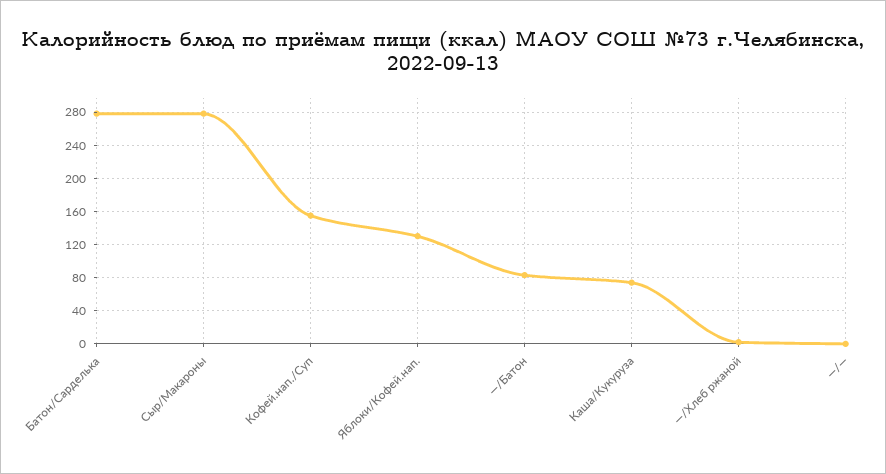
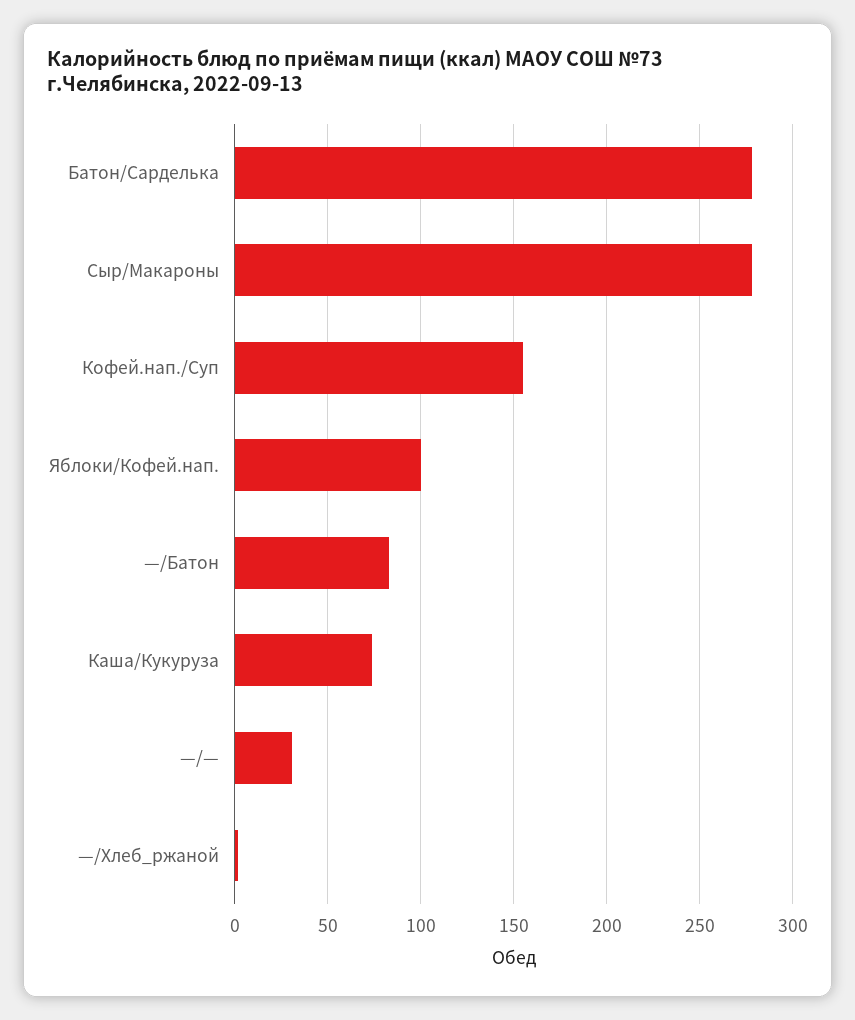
Яблоки/Кофей.нап.: 130 -> 100
—/—: 0 -> 30

